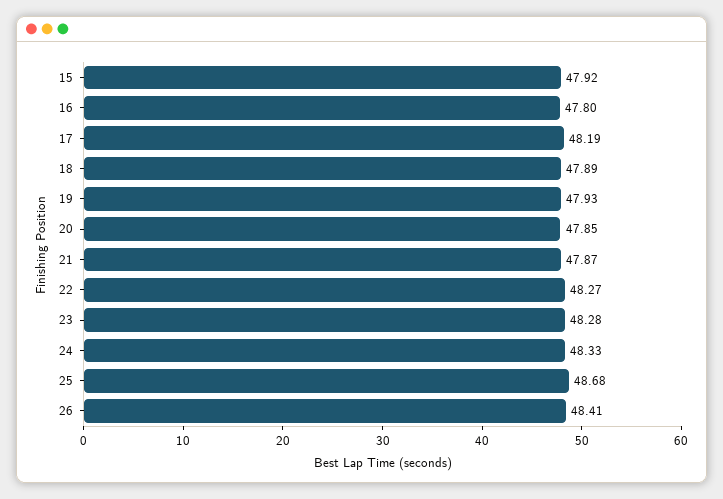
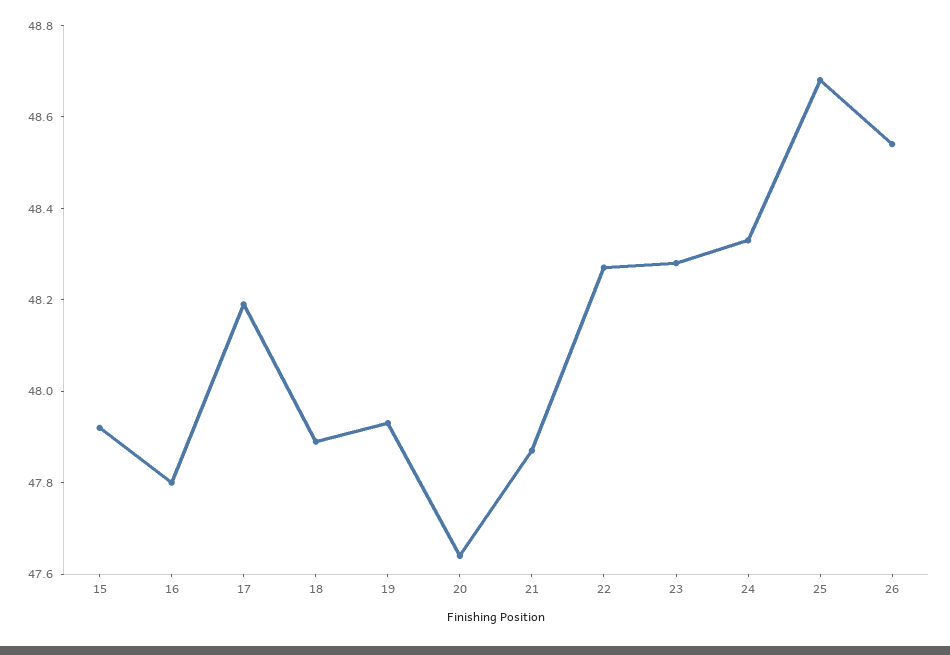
20: 47.85 -> 47.65
26: 48.41 -> 48.55

